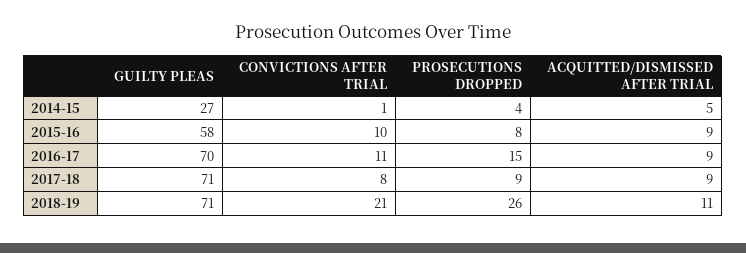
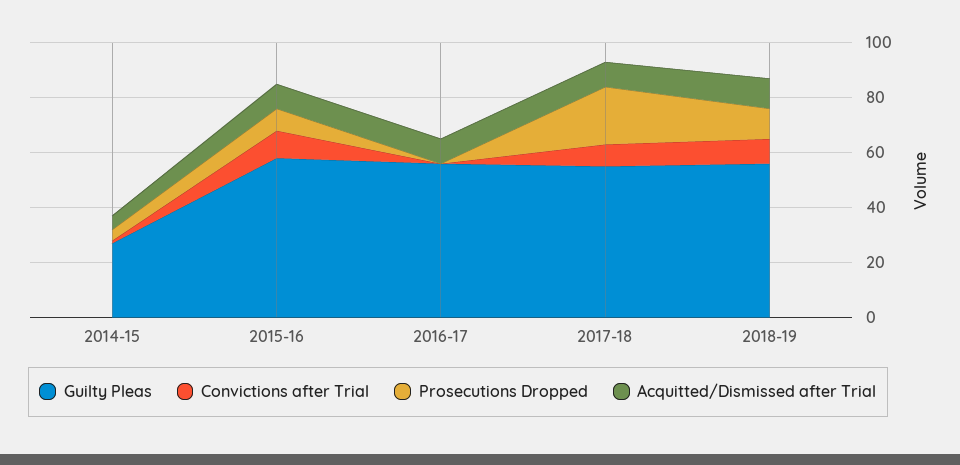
GUILTY PLEAS, 2016-17: 70 -> 55
CONVICTIONS AFTER TRIAL, 2016-17: 11 -> 0
PROSECUTIONS DROPPED, 2016-17: 15 -> 0
GUILTY PLEAS, 2017-18: 71 -> 55
PROSECUTIONS DROPPED, 2017-18: 9 -> 20
GUILTY PLEAS, 2018-19: 71 -> 55
CONVICTIONS AFTER TRIAL, 2018-19: 21 -> 10
PROSECUTIONS DROPPED, 2018-19: 26 -> 10

